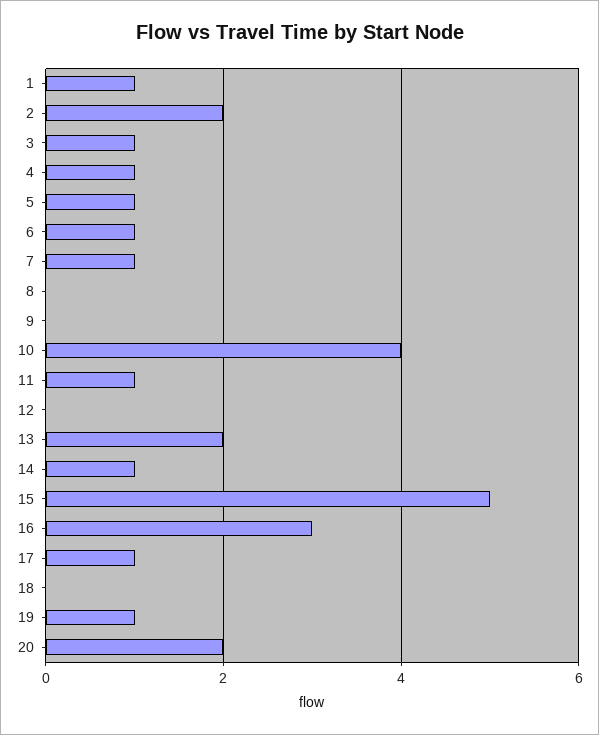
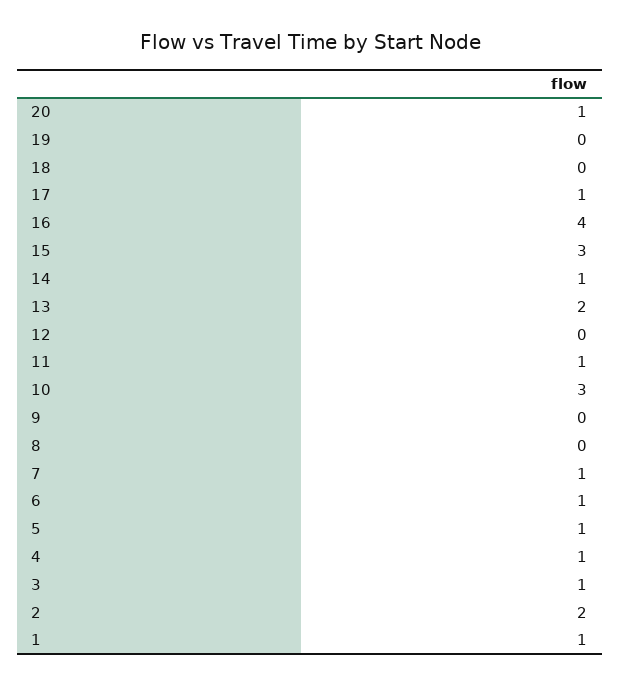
10: 4 -> 3
15: 5 -> 3
16: 3 -> 4
19: 1 -> 0
20: 2 -> 1

